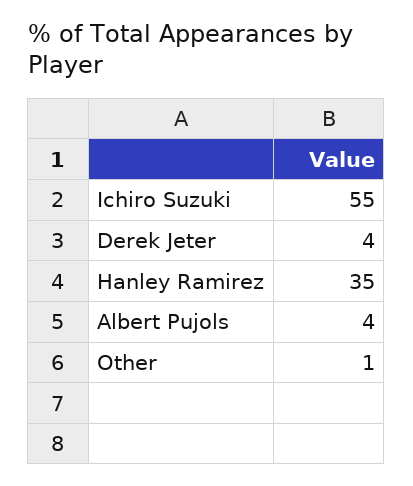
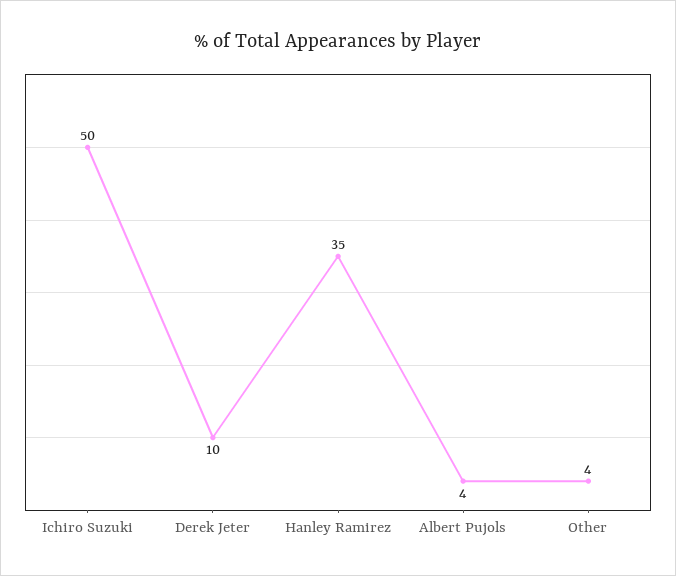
Ichiro Suzuki: 55 -> 50
Derek Jeter: 4 -> 10
Other: 1 -> 4

